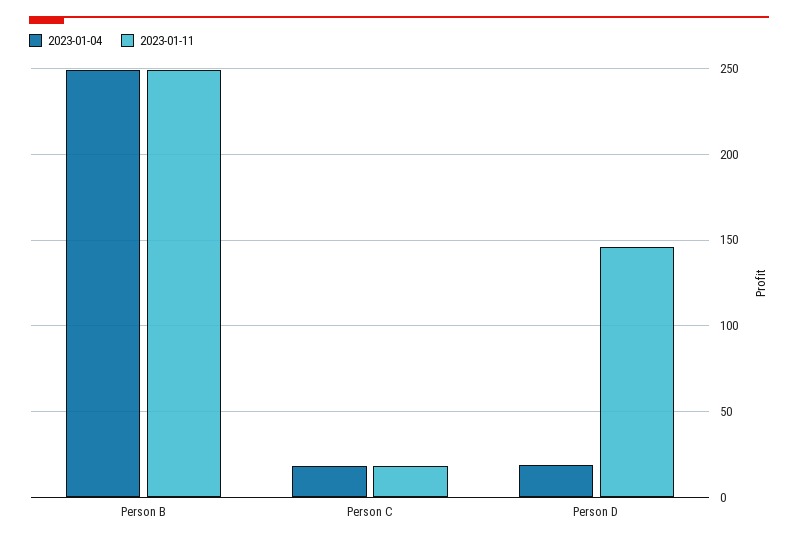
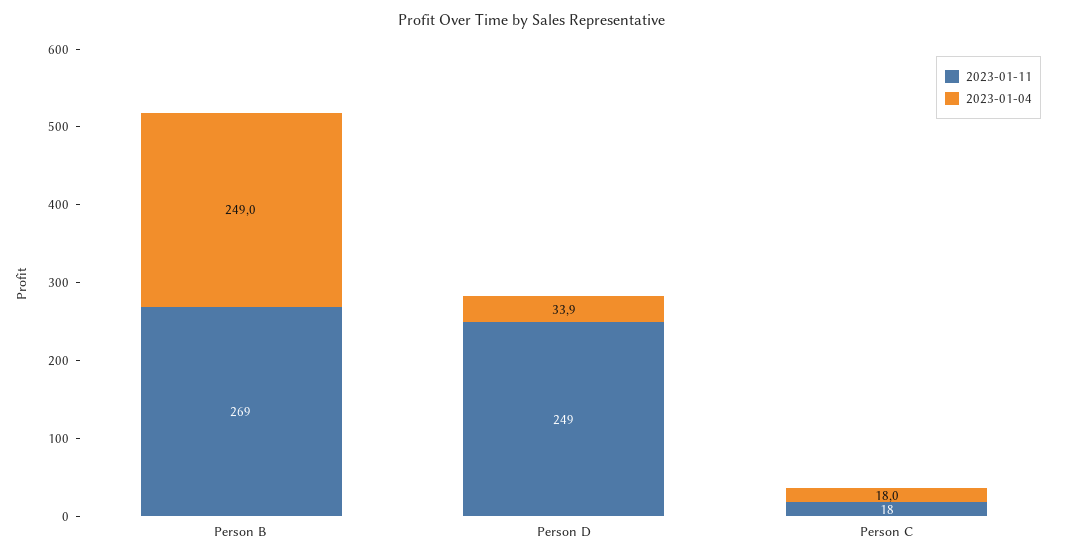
2023-01-11, Person B: 250 -> 269
2023-01-04, Person D: 20 -> 33.9
2023-01-11, Person D: 145 -> 249

